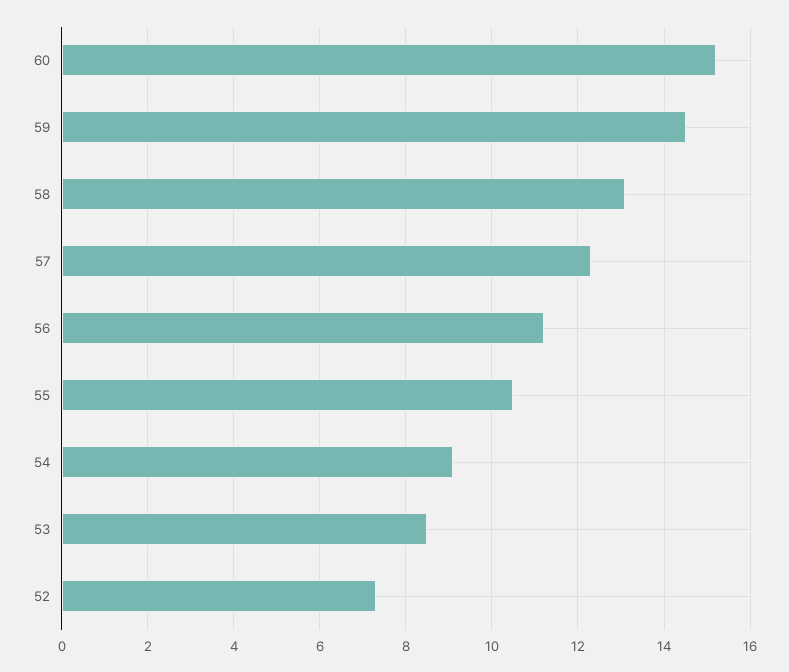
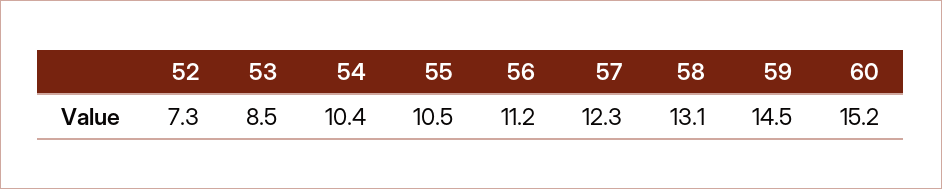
54: 9 -> 10.4

